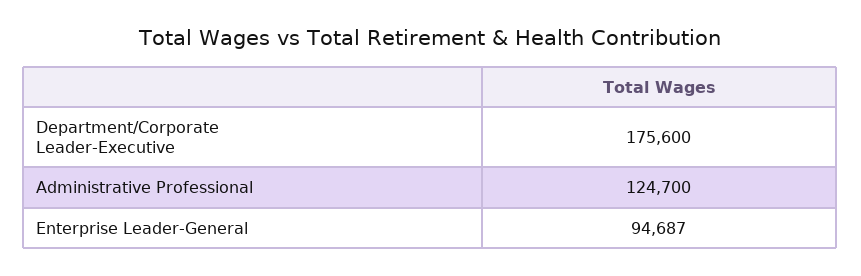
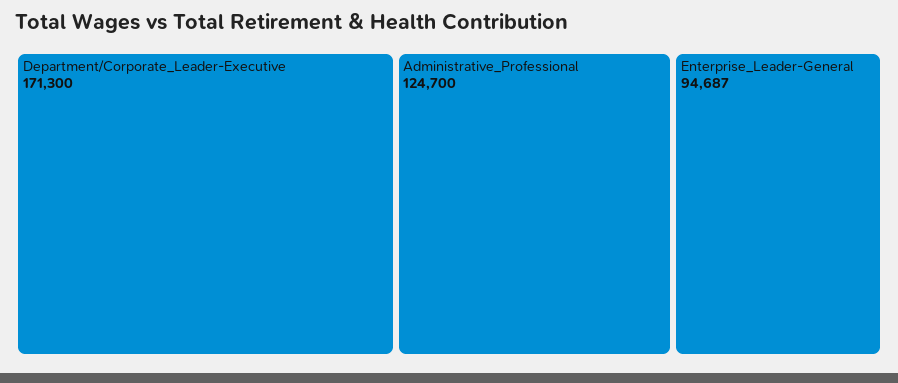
Department/Corporate Leader-Executive: 175600 -> 171300

